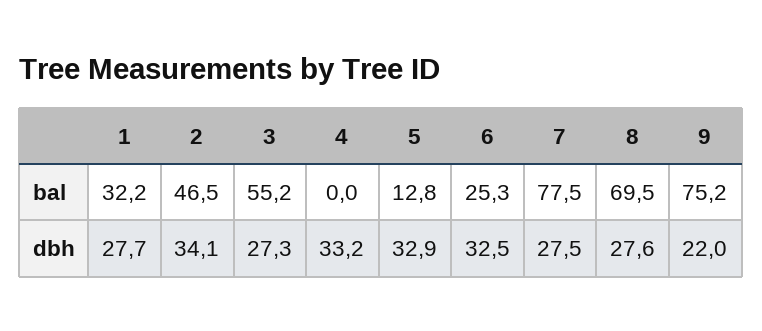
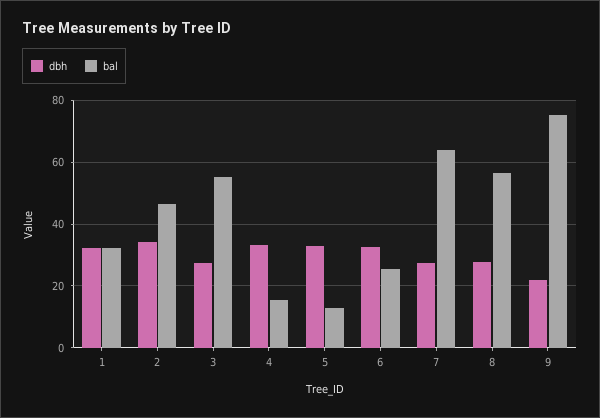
bal, 4: 0 -> 16
bal, 7: 77.5 -> 64
bal, 8: 69.5 -> 56
dbh, 1: 27.7 -> 32

